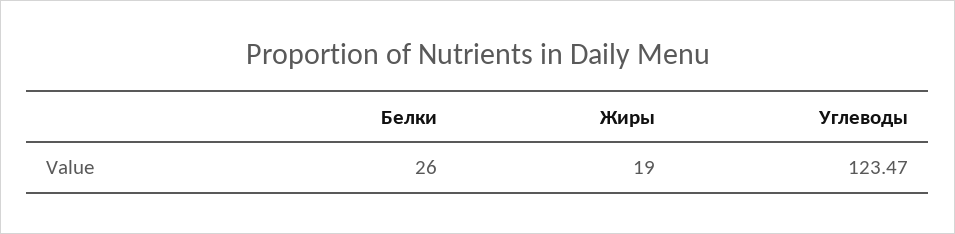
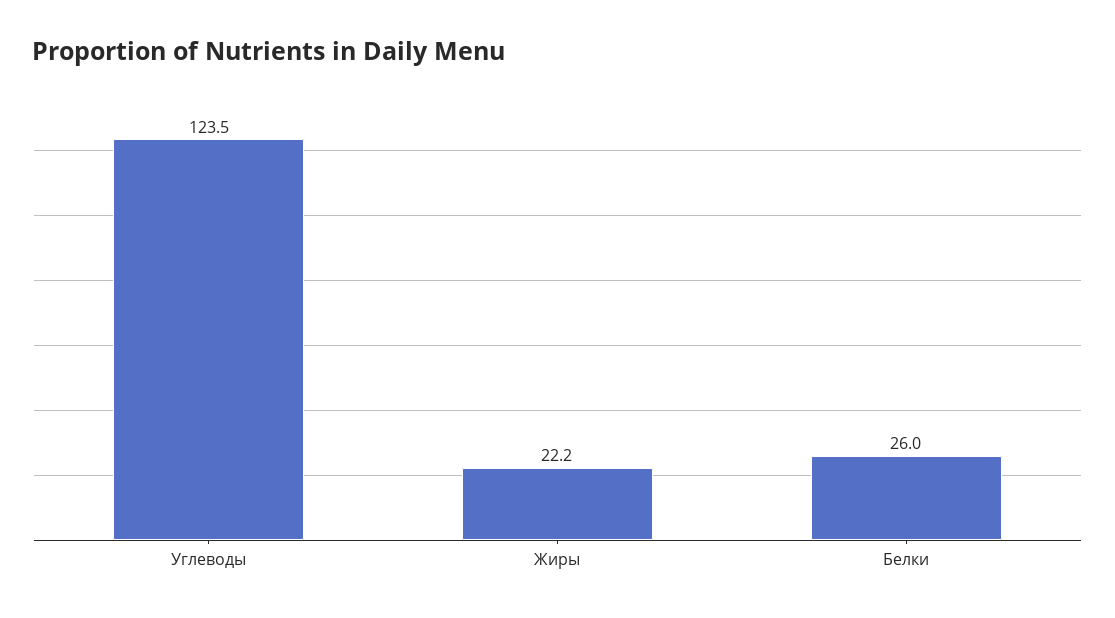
Жиры: 19 -> 22.2

